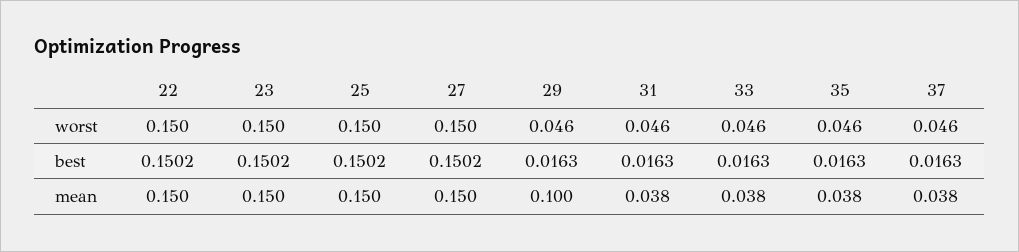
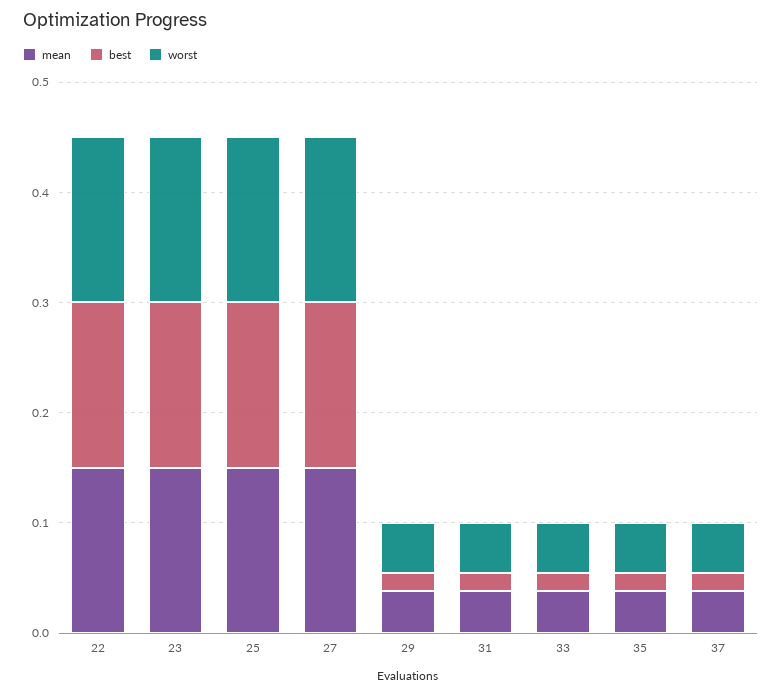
mean, 29: 0.1 -> 0.04

